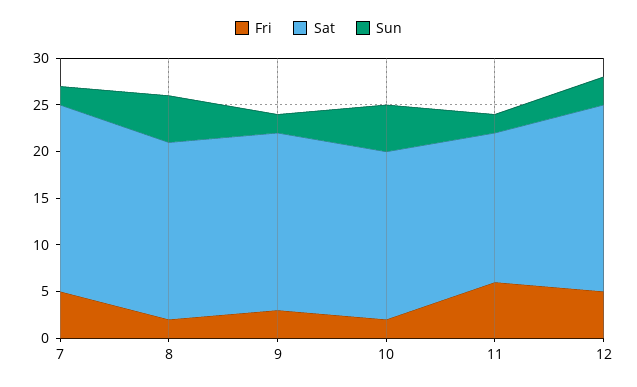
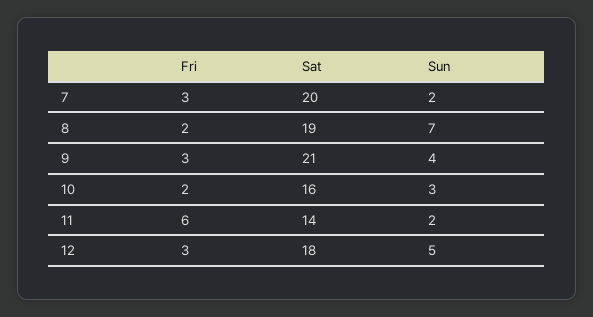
Fri, 7: 5 -> 3
Sun, 8: 5 -> 7
Sat, 9: 19 -> 21
Sun, 9: 2 -> 4
Sat, 10: 18 -> 16
Sun, 10: 5 -> 3
Sat, 11: 16 -> 14
Fri, 12: 5 -> 3
Sat, 12: 20 -> 18
Sun, 12: 3 -> 5

